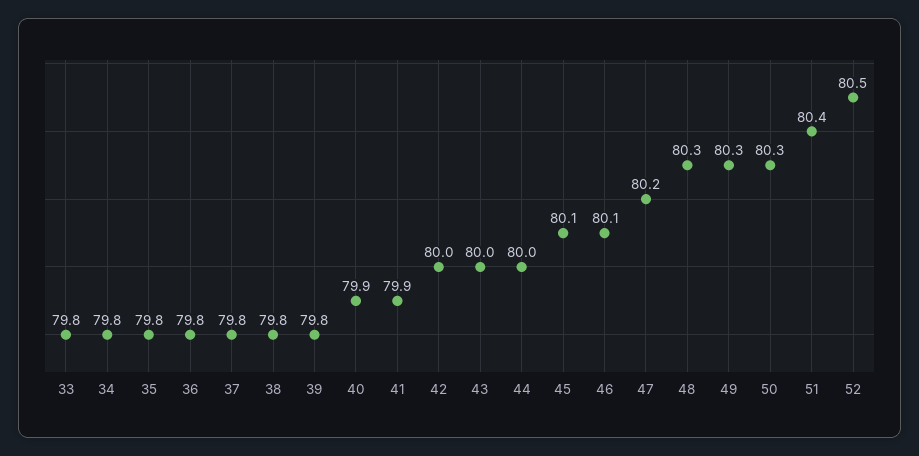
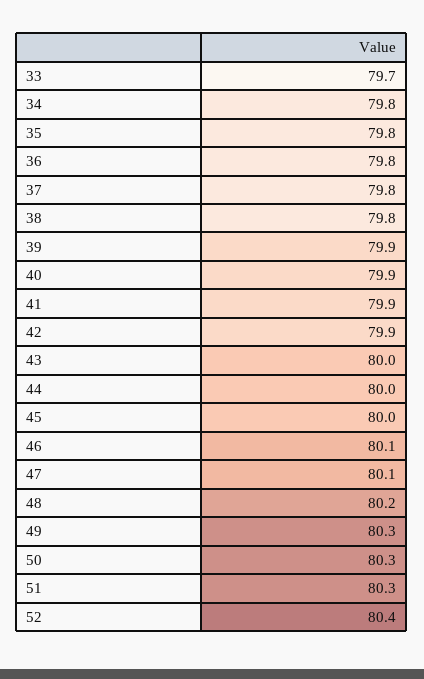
33: 79.8 -> 79.7
39: 79.8 -> 79.9
42: 80 -> 79.9
45: 80.1 -> 80
47: 80.2 -> 80.1
48: 80.3 -> 80.2
51: 80.4 -> 80.3
52: 80.5 -> 80.4

